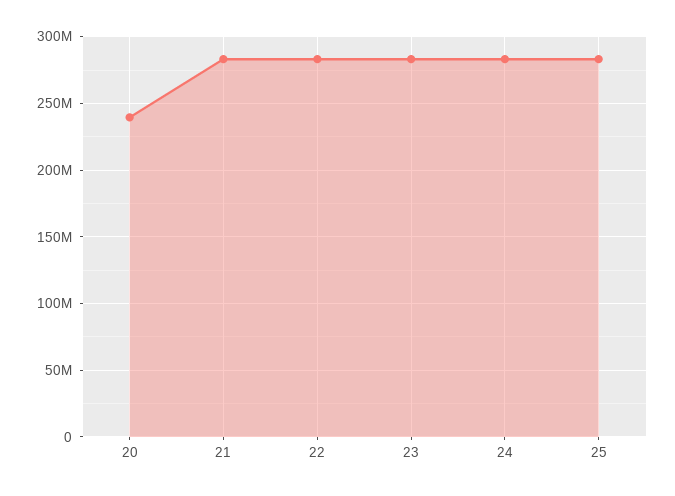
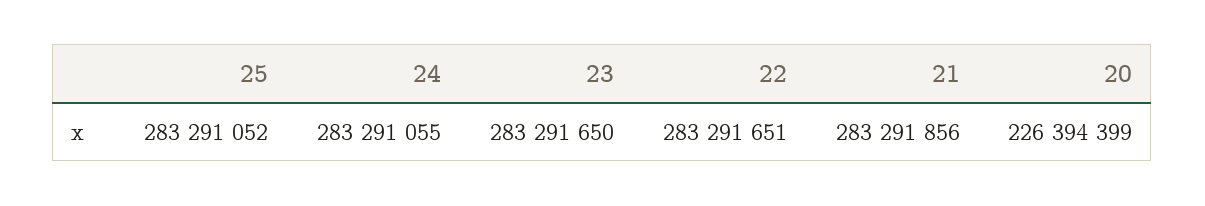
20: 240000000 -> 226394399

